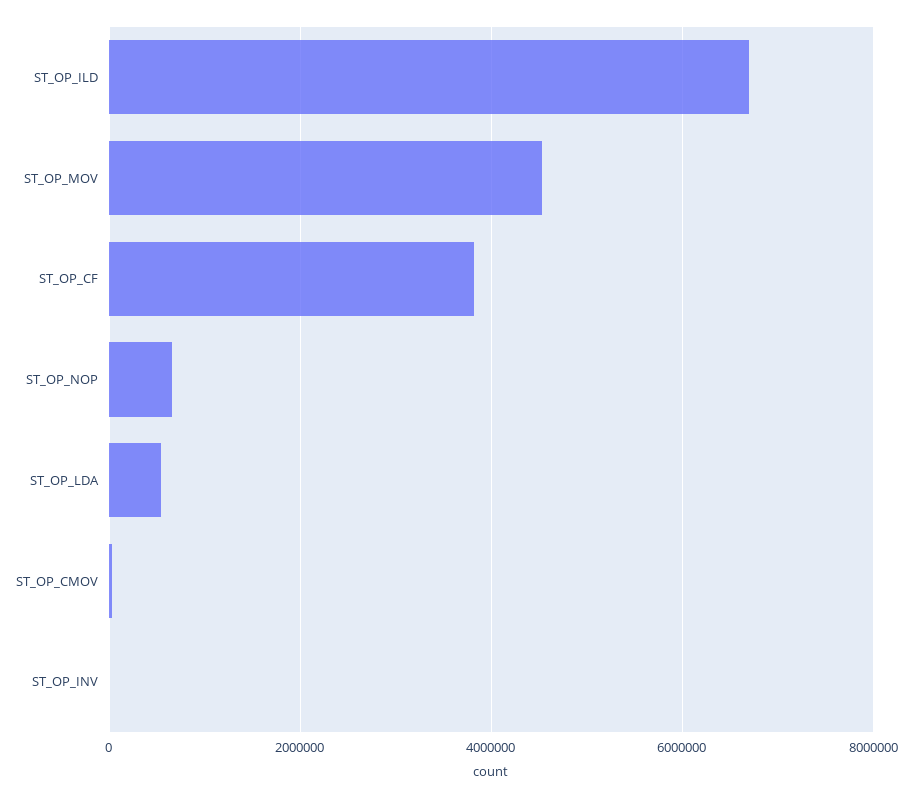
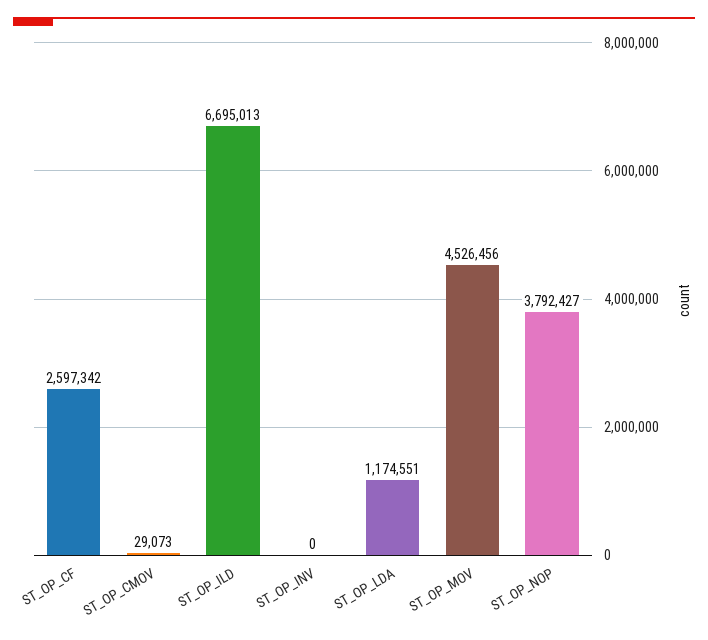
ST_OP_CF: 3800000 -> 2597342
ST_OP_NOP: 600000 -> 3792427
ST_OP_LDA: 600000 -> 1174551

